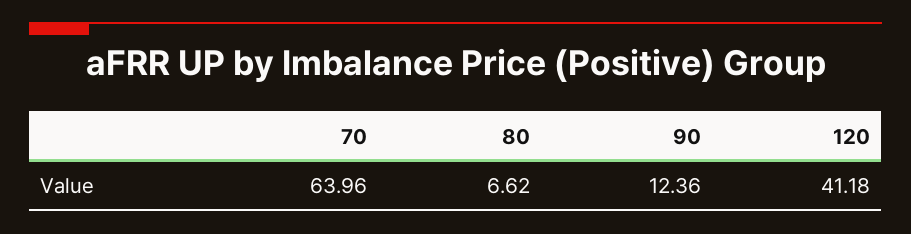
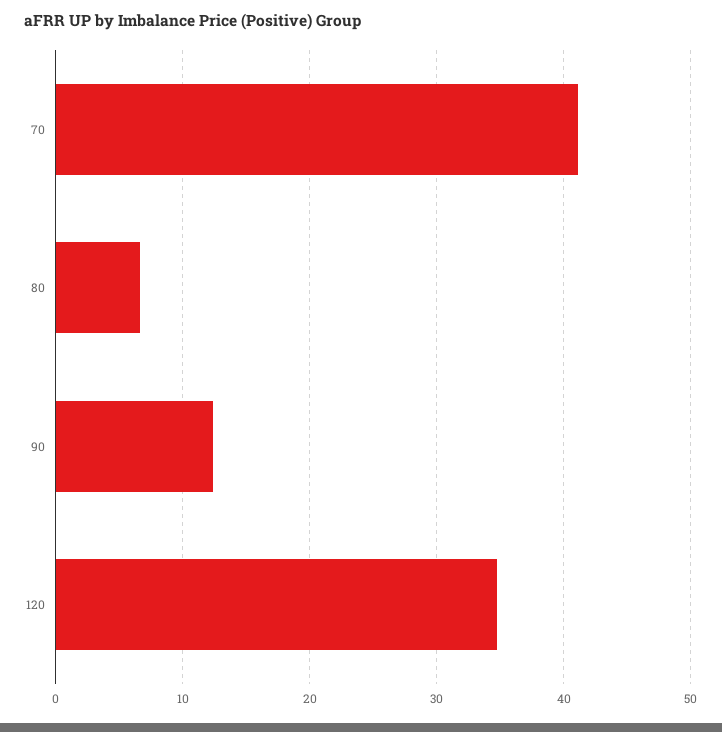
70: 63.96 -> 41
120: 41.18 -> 35

